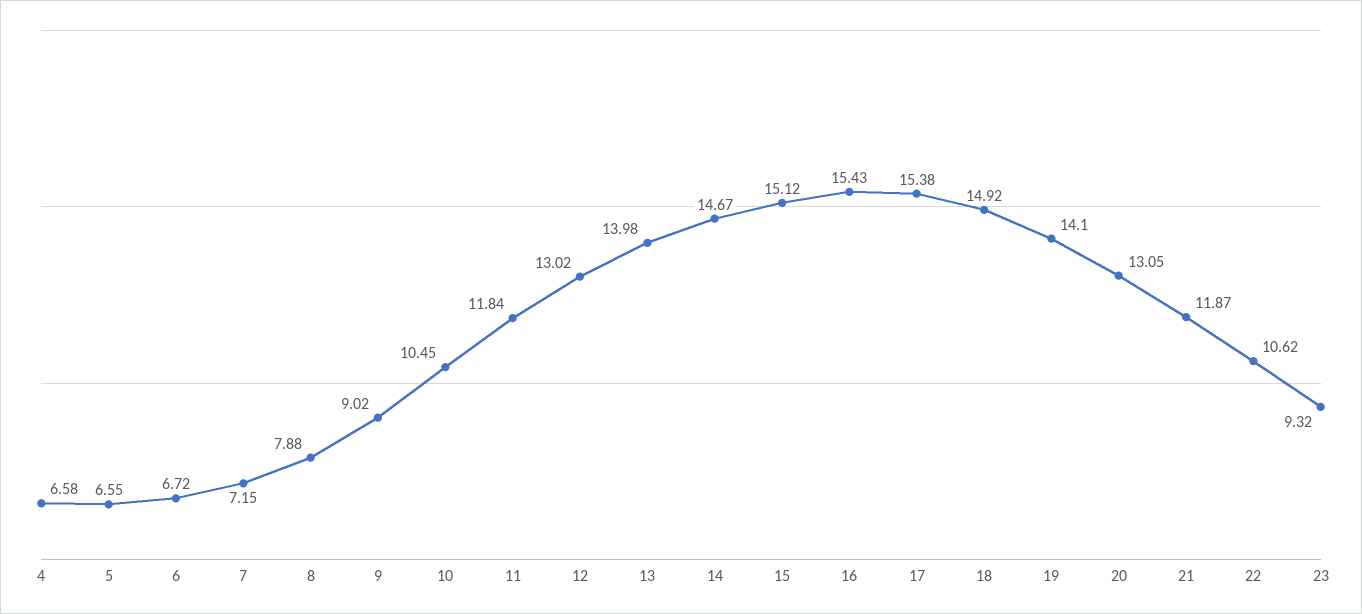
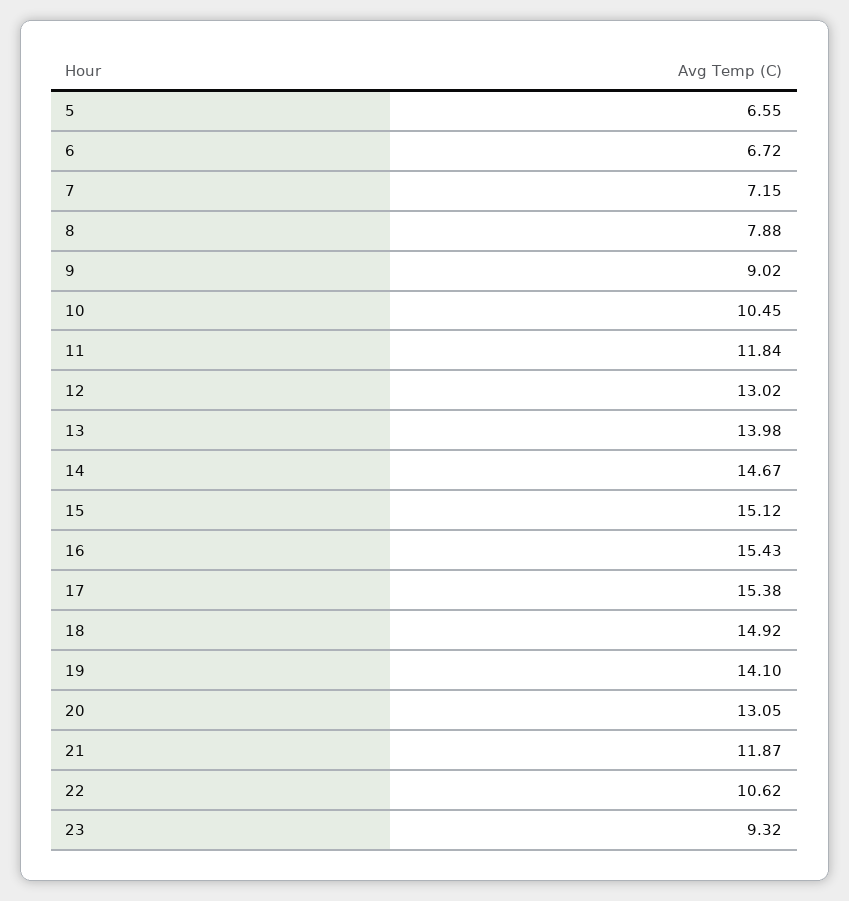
4: 6.58 -> none

